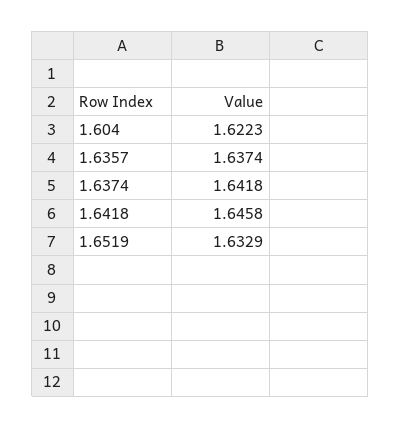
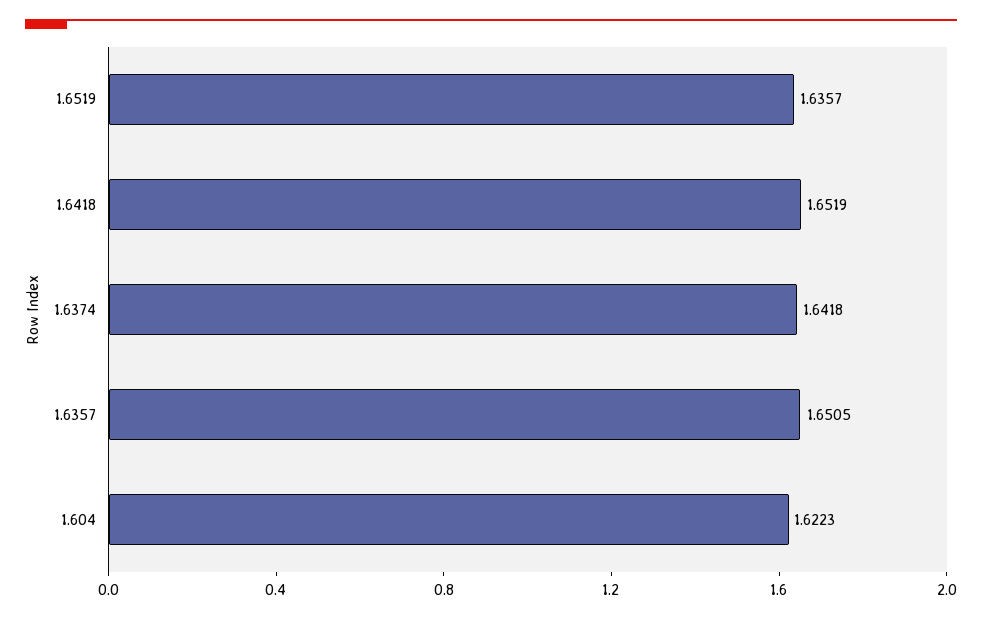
1.6357: 1.6374 -> 1.6505
1.6418: 1.6458 -> 1.6519
1.6519: 1.6329 -> 1.6357

